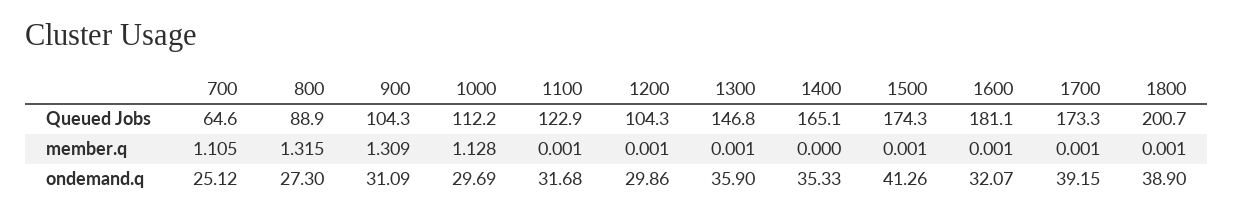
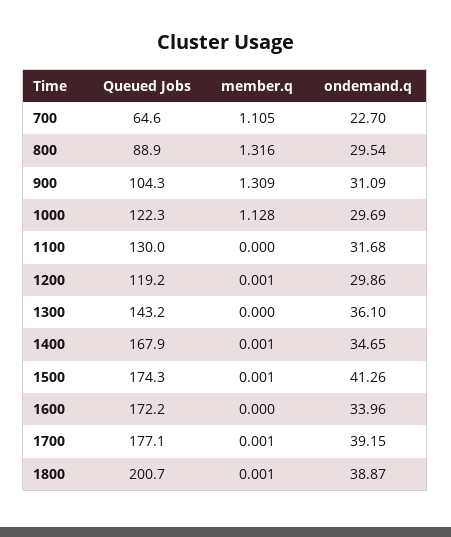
1000, Queued Jobs: 112.2 -> 122.3
1100, Queued Jobs: 122.9 -> 130
1200, Queued Jobs: 104.3 -> 119.2
1300, Queued Jobs: 146.8 -> 143.2
1400, Queued Jobs: 165.1 -> 167.9
1600, Queued Jobs: 181.1 -> 172.2
1700, Queued Jobs: 173.3 -> 177.1
800, member.q: 1.315 -> 1.316
1100, member.q: 0.001 -> 0
1300, member.q: 0.001 -> 0
1400, member.q: 0 -> 0.001
1600, member.q: 0.001 -> 0
700, ondemand.q: 25.12 -> 22.7
800, ondemand.q: 27.3 -> 29.54
1300, ondemand.q: 35.9 -> 36.1
1400, ondemand.q: 35.33 -> 34.65
1600, ondemand.q: 32.07 -> 33.96
1800, ondemand.q: 38.9 -> 38.87

